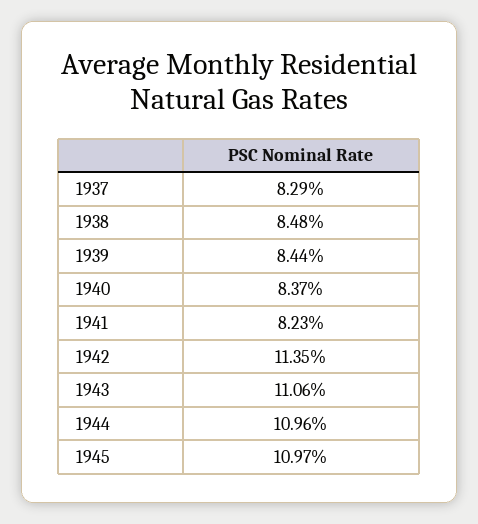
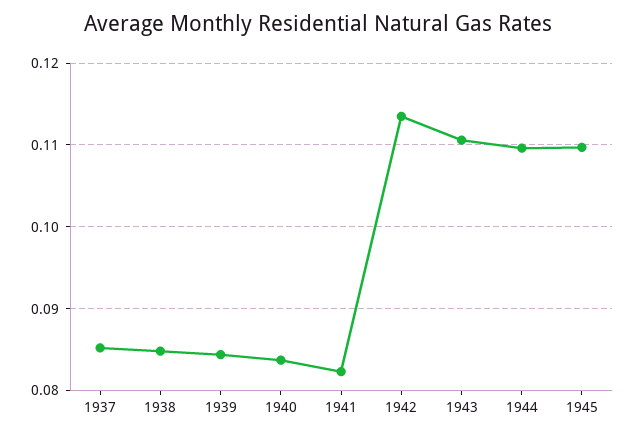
1937: 0.0829 -> 0.085

